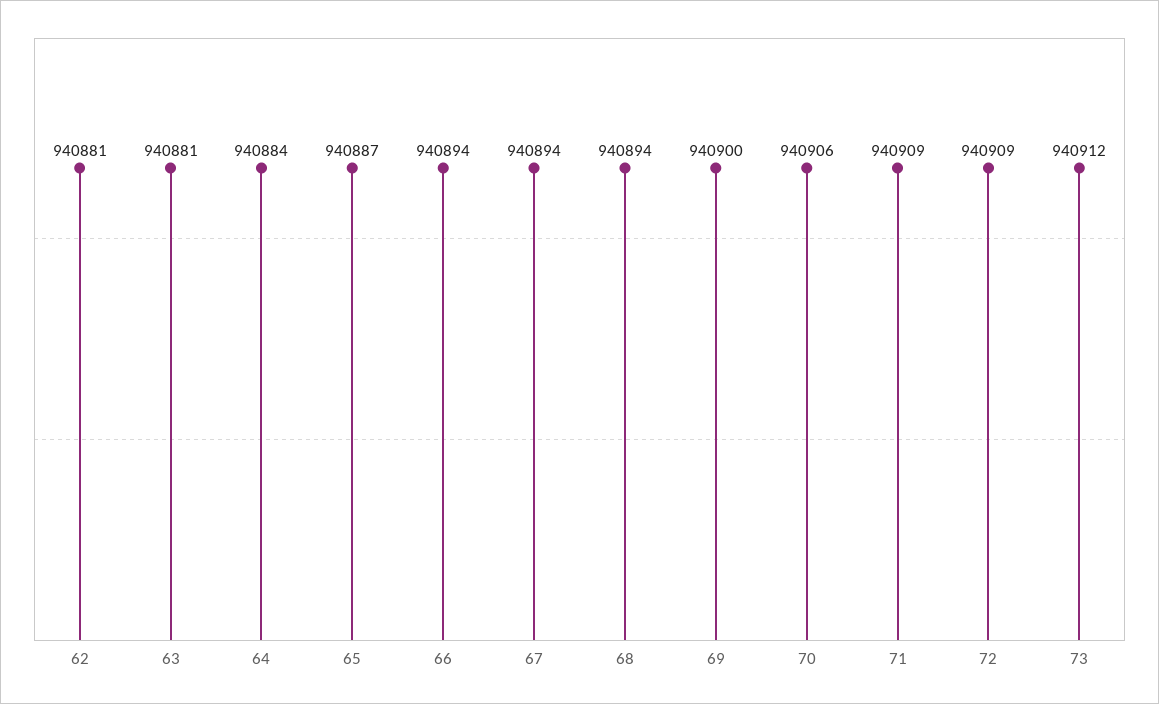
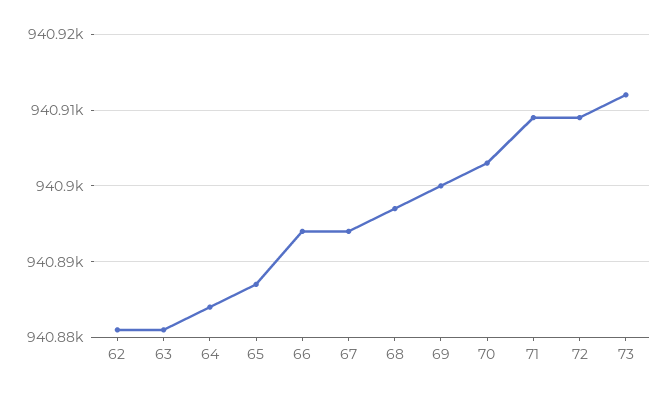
68: 940894 -> 940897
70: 940906 -> 940903

